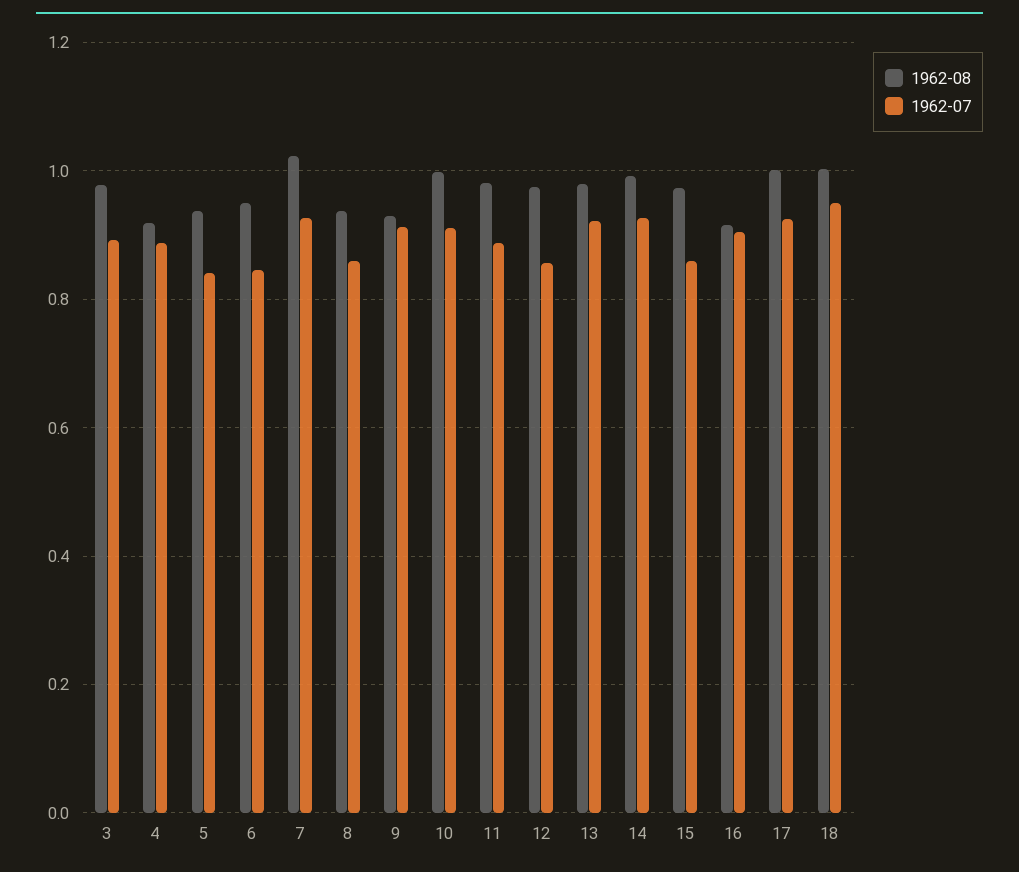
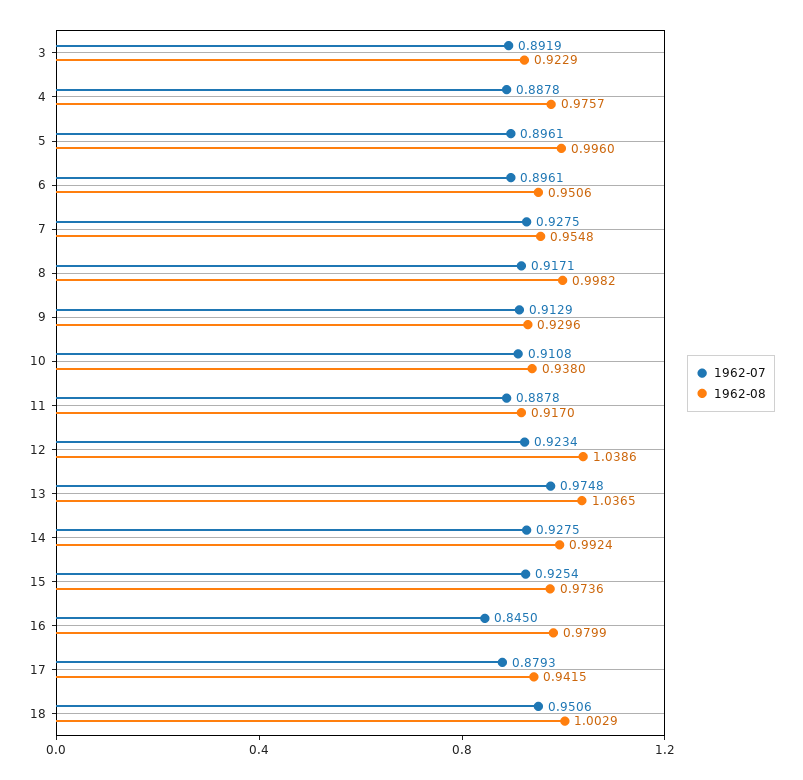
1962-08, 3: 0.98 -> 0.9229
1962-08, 4: 0.92 -> 0.9757
1962-08, 5: 0.94 -> 0.996
1962-07, 5: 0.84 -> 0.8961
1962-07, 6: 0.84 -> 0.8961
1962-08, 7: 1.02 -> 0.9548
1962-08, 8: 0.94 -> 0.9982
1962-07, 8: 0.86 -> 0.9171
1962-08, 10: 1 -> 0.938
1962-08, 11: 0.98 -> 0.917
1962-08, 12: 0.98 -> 1.0386
1962-07, 12: 0.86 -> 0.9234
1962-08, 13: 0.98 -> 1.0365
1962-07, 13: 0.92 -> 0.9748
1962-07, 15: 0.86 -> 0.9254
1962-08, 16: 0.92 -> 0.9799
1962-07, 16: 0.9 -> 0.845
1962-08, 17: 1 -> 0.9415
1962-07, 17: 0.92 -> 0.8793

